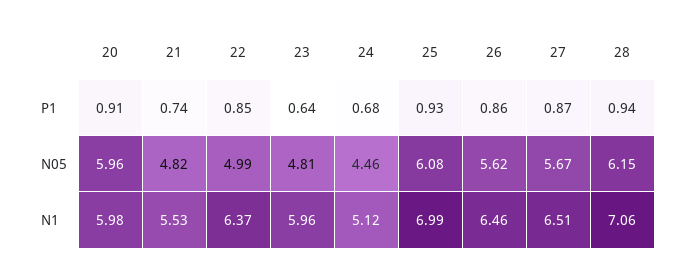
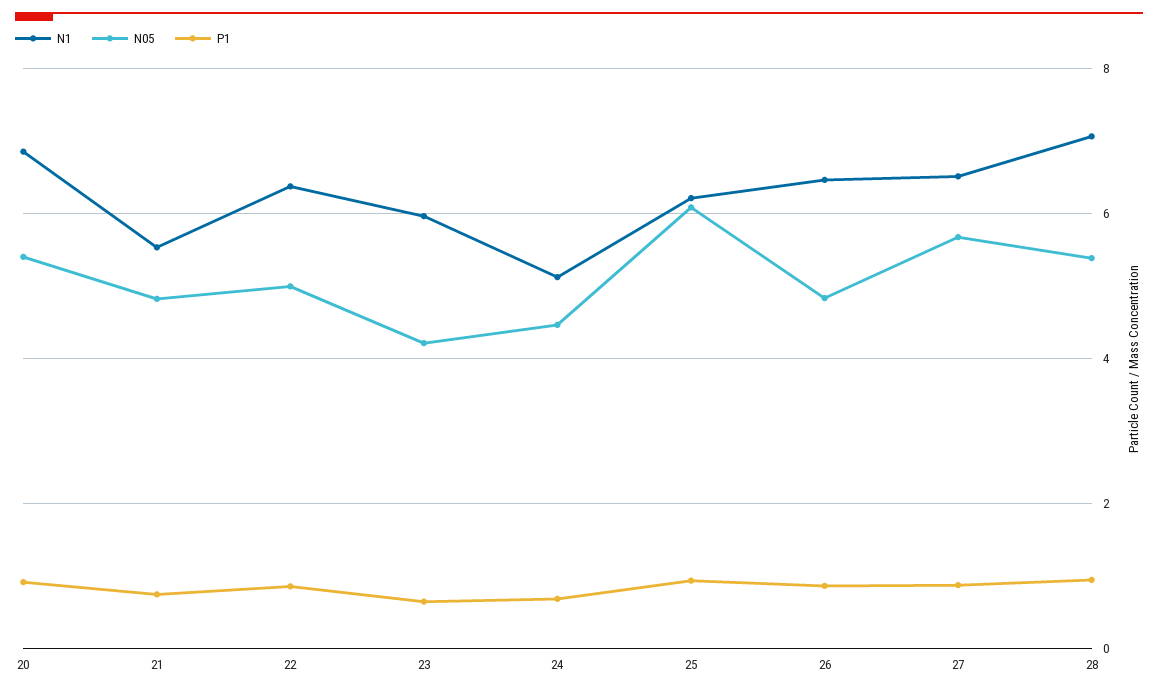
N05, 20: 5.96 -> 5.4
N05, 23: 4.81 -> 4.2
N05, 26: 5.62 -> 4.8
N05, 28: 6.15 -> 5.4
N1, 20: 5.98 -> 6.8
N1, 25: 6.99 -> 6.2

